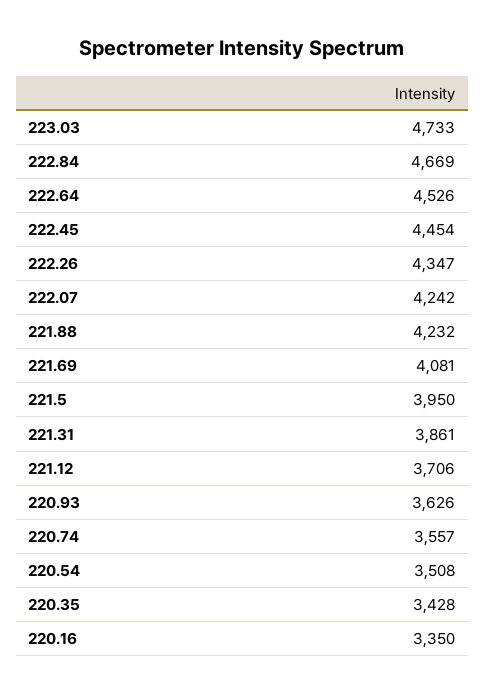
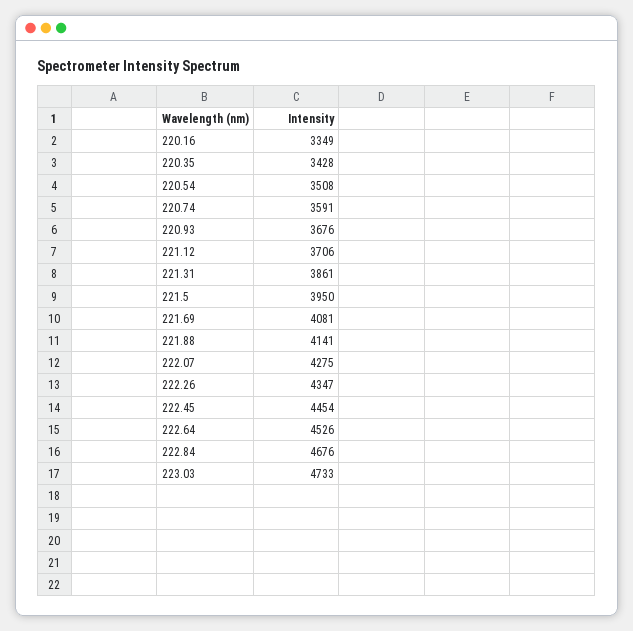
222.84: 4669 -> 4676
222.07: 4242 -> 4275
221.88: 4232 -> 4141
220.93: 3626 -> 3676
220.74: 3557 -> 3591
220.16: 3350 -> 3349

